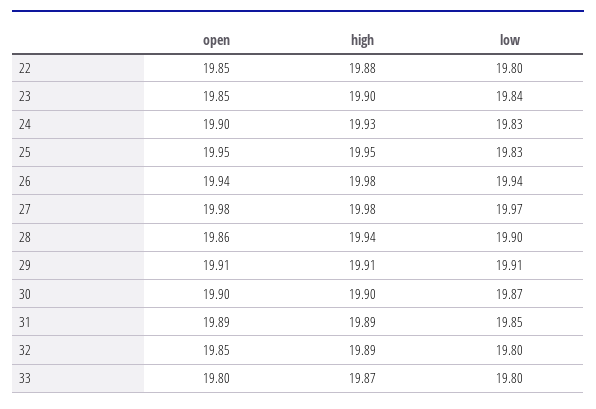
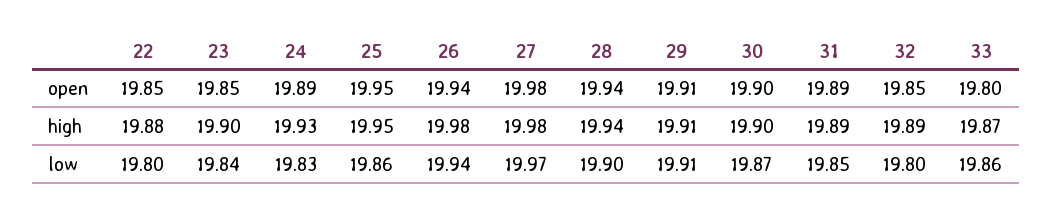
open, 24: 19.9 -> 19.89
low, 25: 19.83 -> 19.86
open, 28: 19.86 -> 19.94
low, 33: 19.8 -> 19.86

